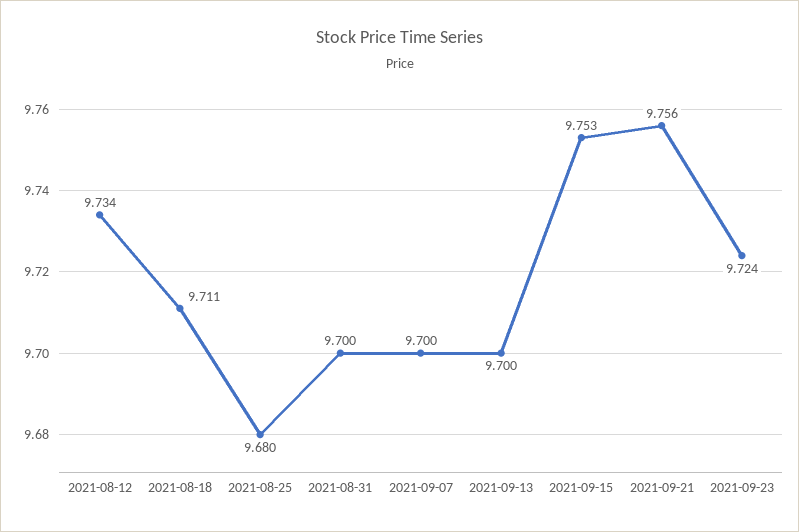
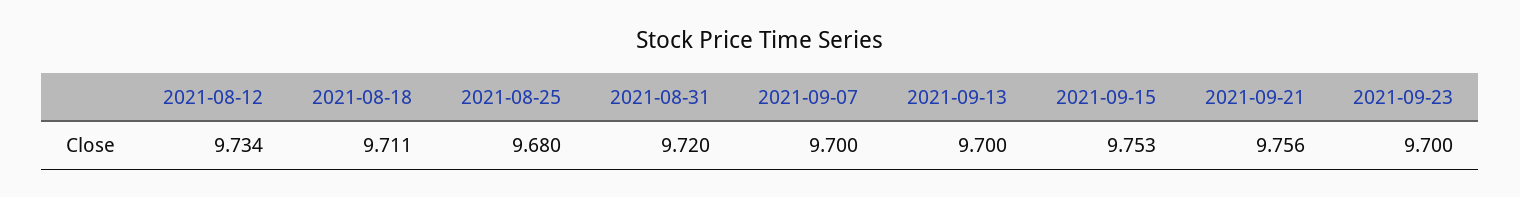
2021-08-31: 9.7 -> 9.72
2021-09-23: 9.724 -> 9.7

